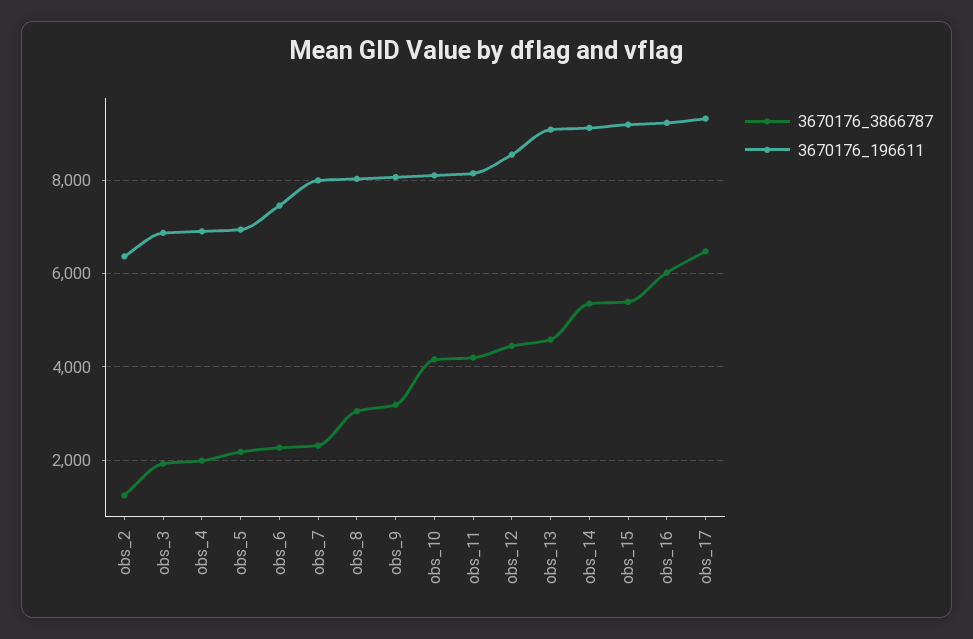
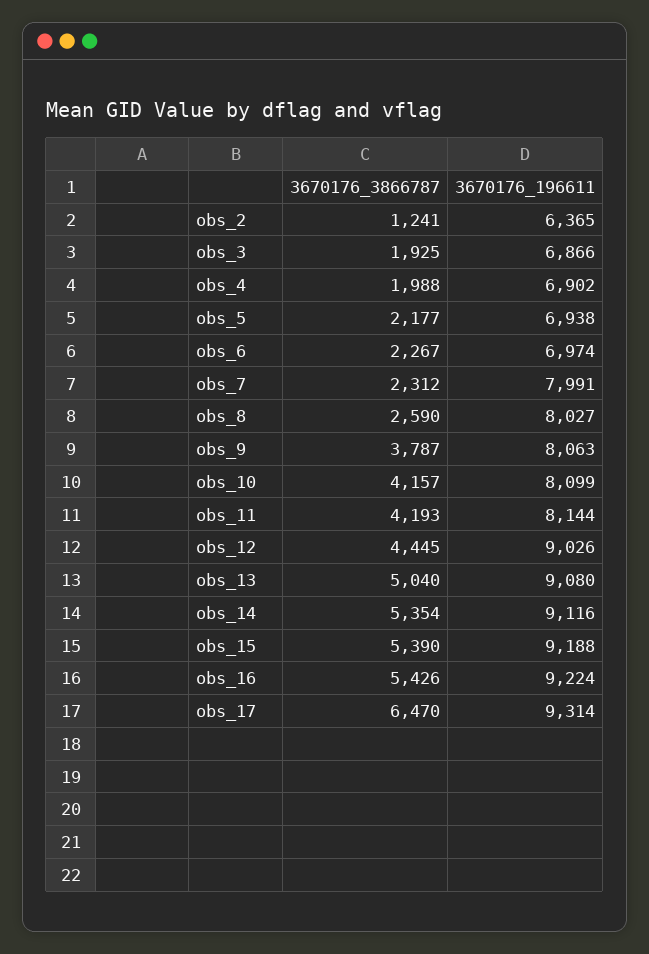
3670176_196611, obs_6: 7400 -> 6974
3670176_3866787, obs_8: 3000 -> 2590
3670176_3866787, obs_9: 3200 -> 3787
3670176_196611, obs_12: 8600 -> 9026
3670176_3866787, obs_13: 4600 -> 5040
3670176_3866787, obs_16: 6000 -> 5426

